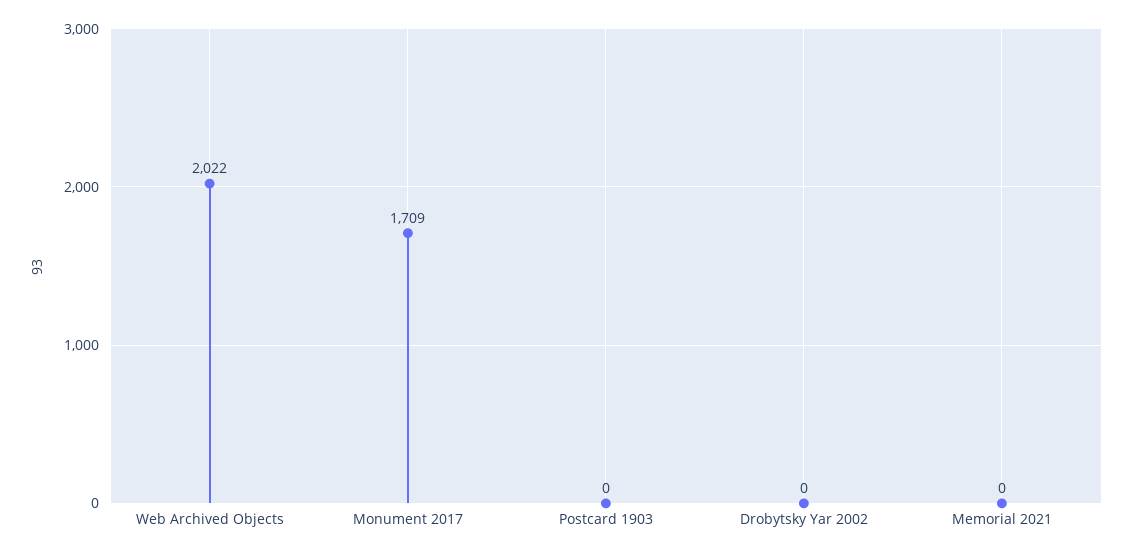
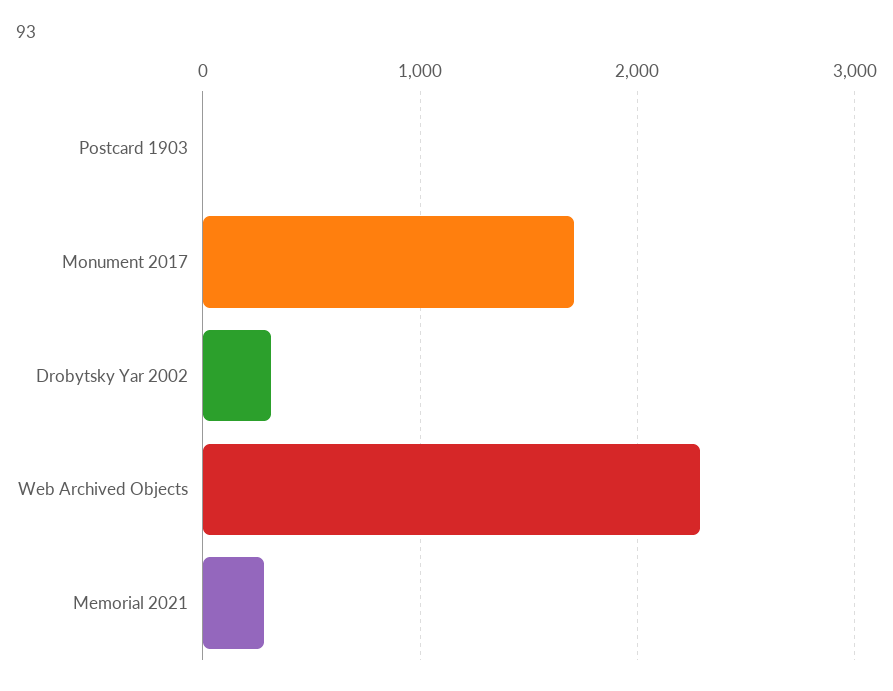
Web Archived Objects: 2022 -> 2300
Drobytsky Yar 2002: 0 -> 300
Memorial 2021: 0 -> 300

